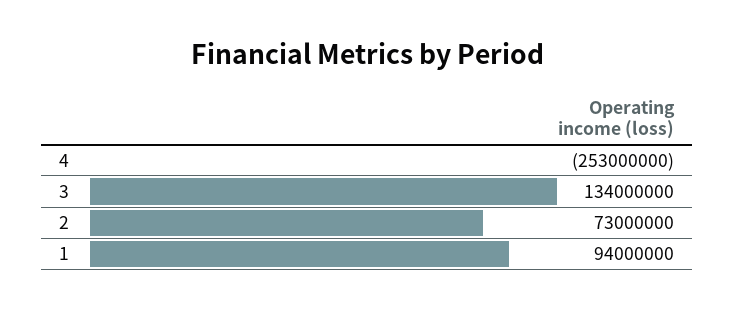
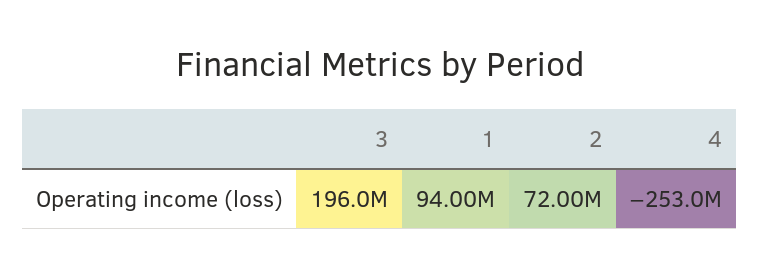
3: 134000000 -> 196000000
2: 73000000 -> 72000000

